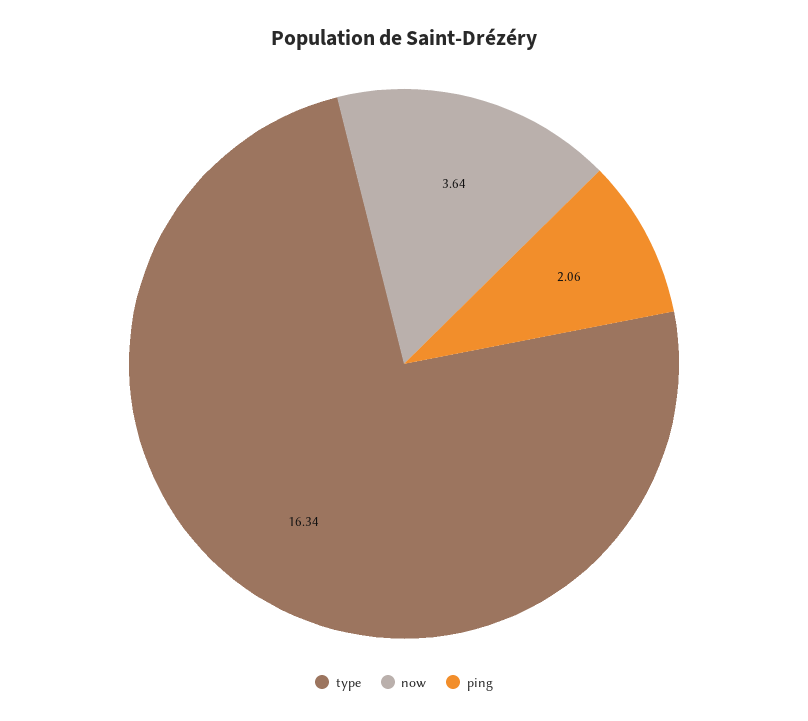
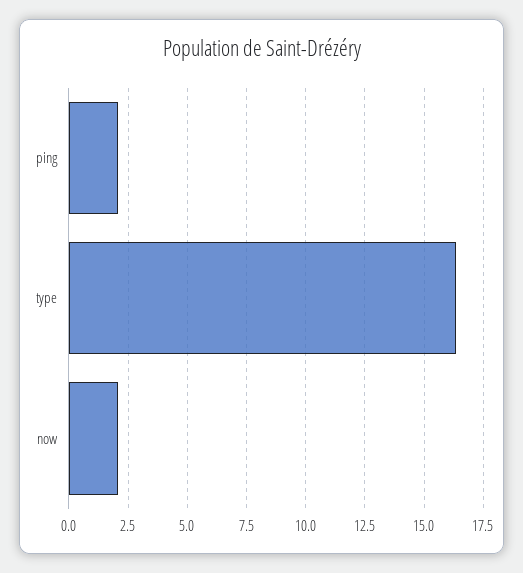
now: 3.64 -> 2

